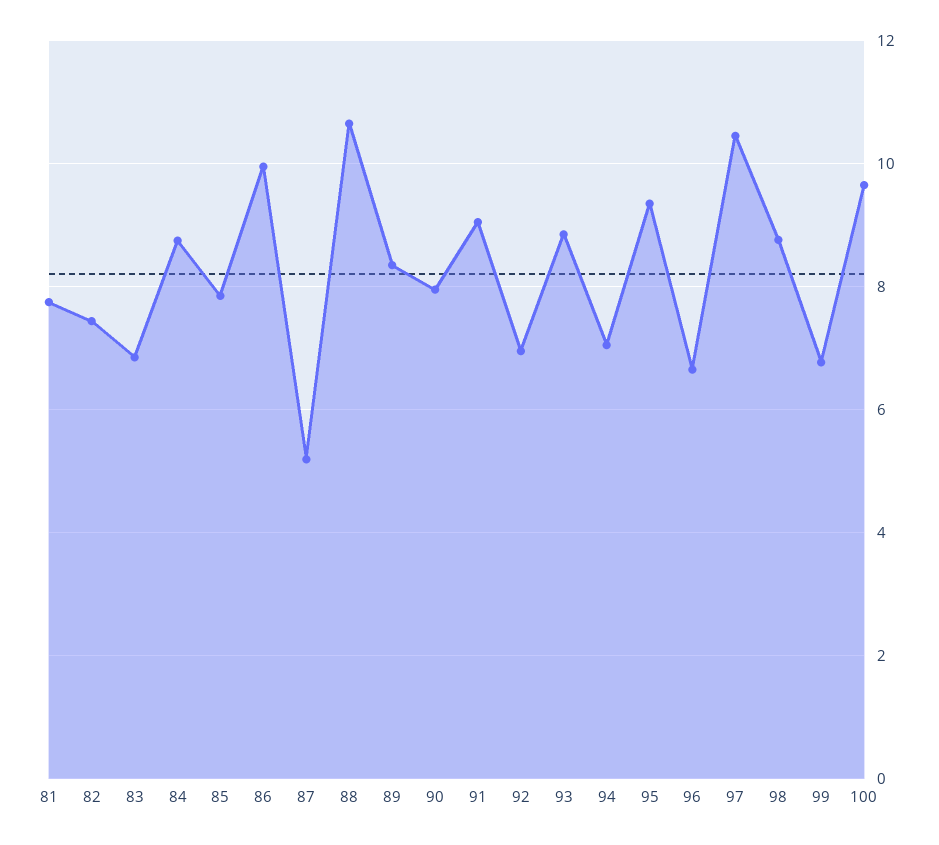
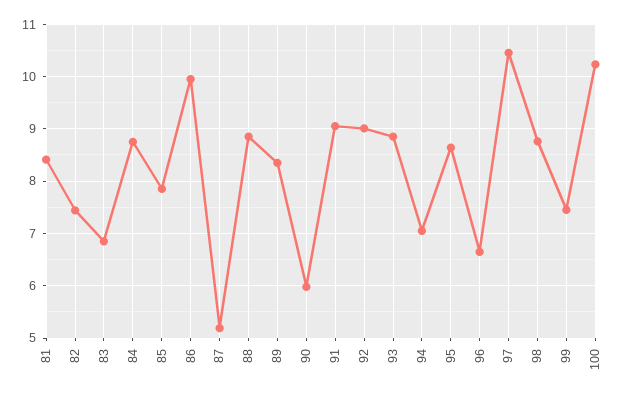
81: 7.8 -> 8.4
88: 10.6 -> 8.8
90: 8 -> 6
92: 7 -> 9
95: 9.4 -> 8.6
99: 6.8 -> 7.4
100: 9.6 -> 10.2

